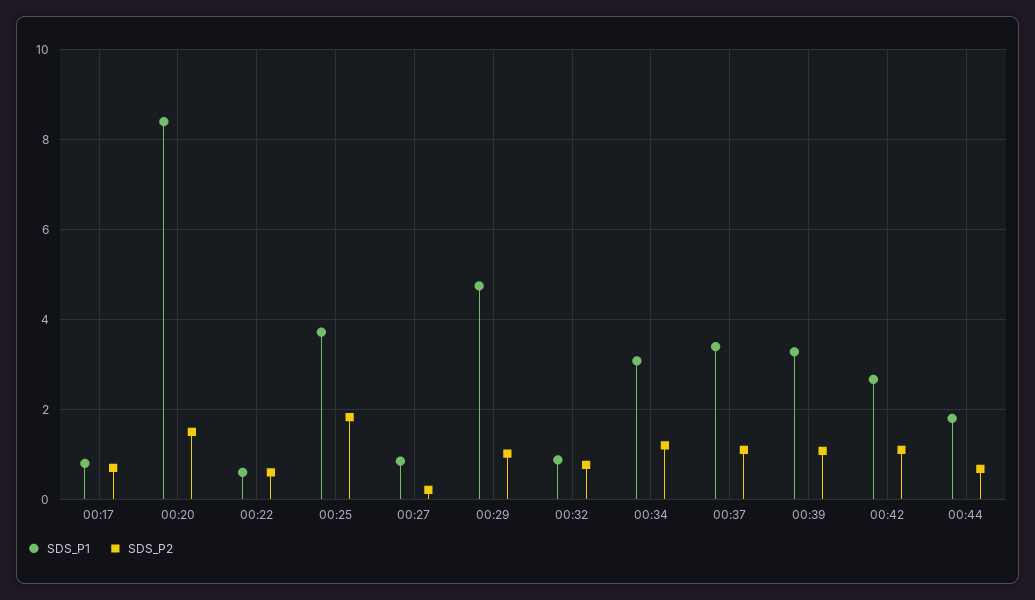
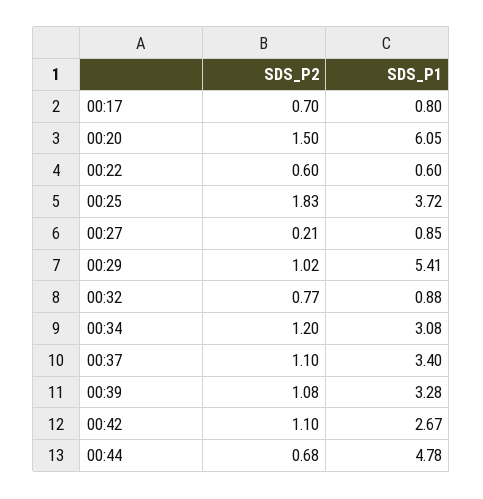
SDS_P1, 00:20: 8.4 -> 6.05
SDS_P1, 00:29: 4.8 -> 5.41
SDS_P1, 00:44: 1.8 -> 4.78

